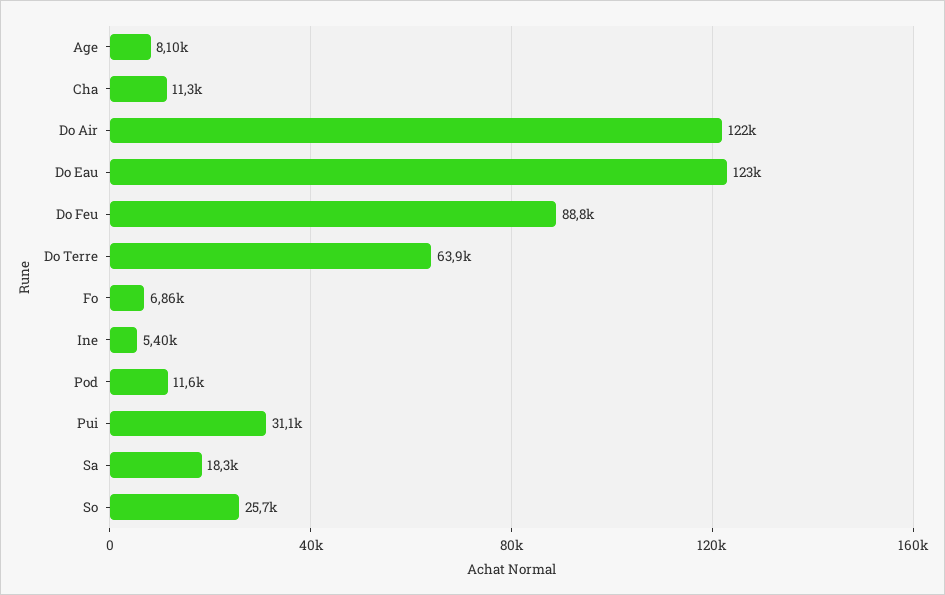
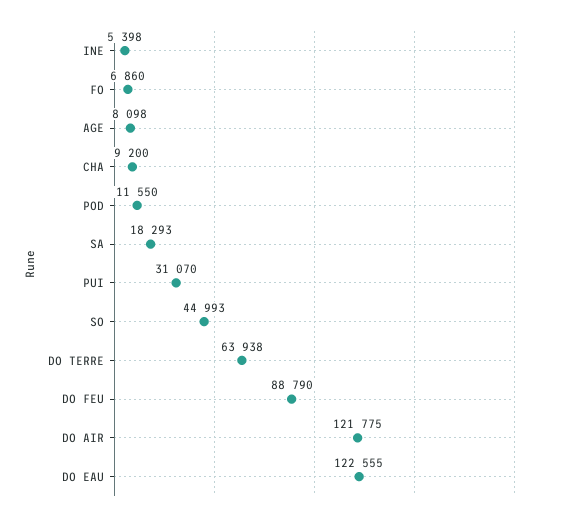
Cha: 11300 -> 9200
So: 25700 -> 44993

